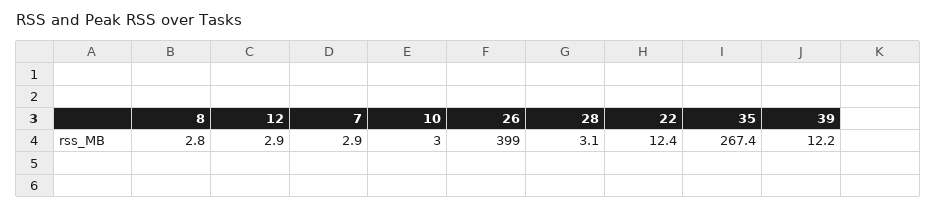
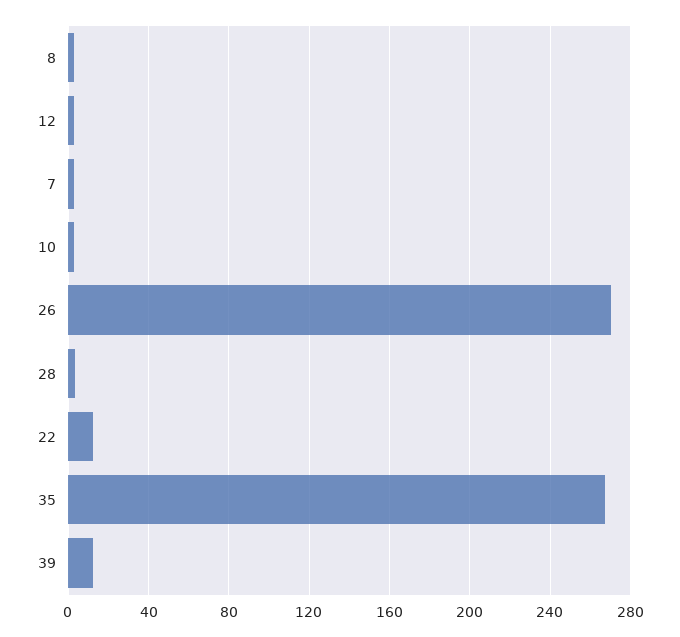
26: 399 -> 270

